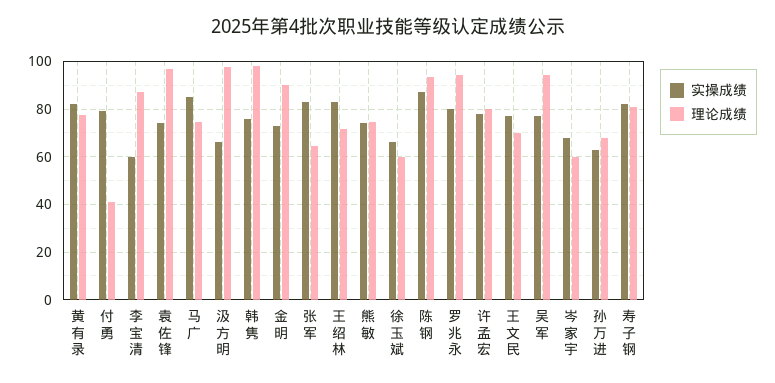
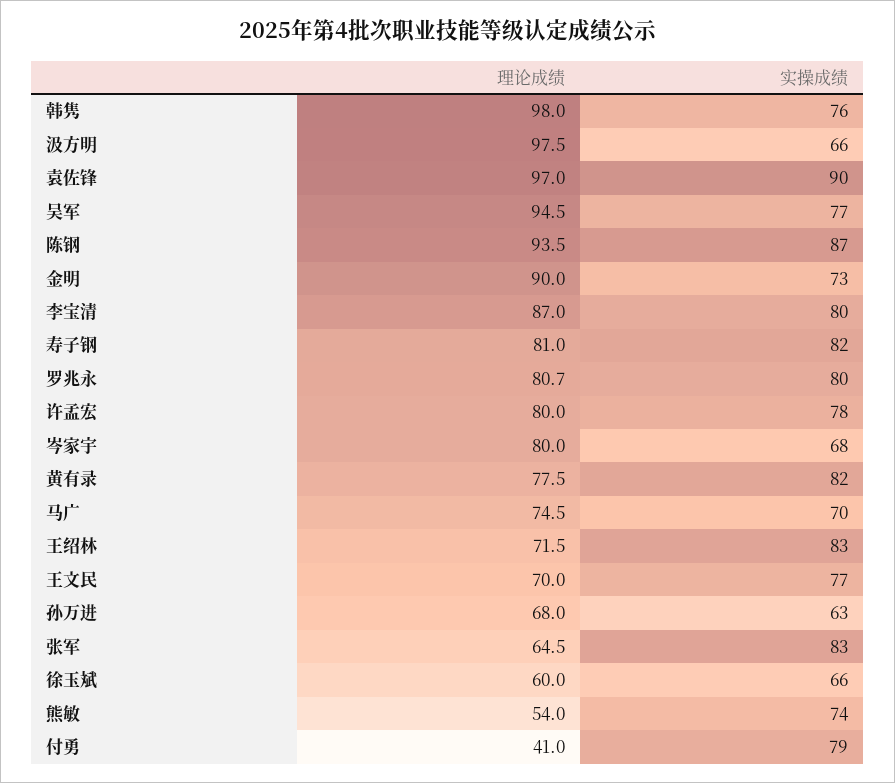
实操成绩, 李宝清: 60 -> 80
实操成绩, 袁佐锋: 75 -> 90
实操成绩, 马广: 85 -> 70
理论成绩, 熊敏: 75 -> 54
理论成绩, 罗兆永: 95 -> 80.7
理论成绩, 岑家宇: 60 -> 80

